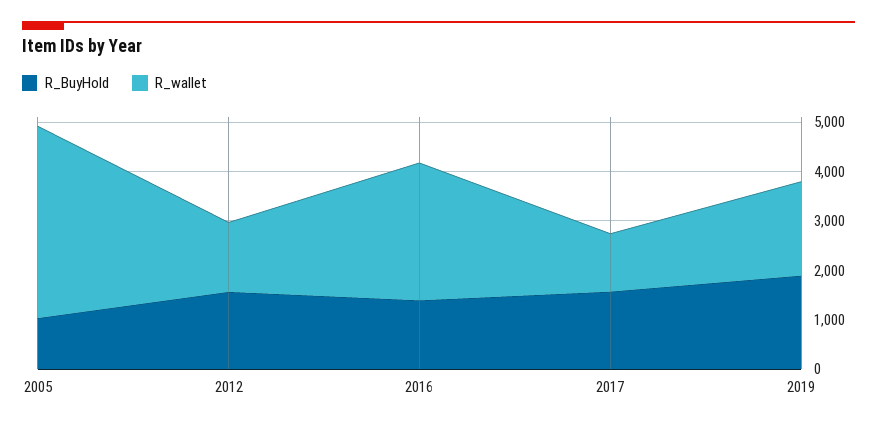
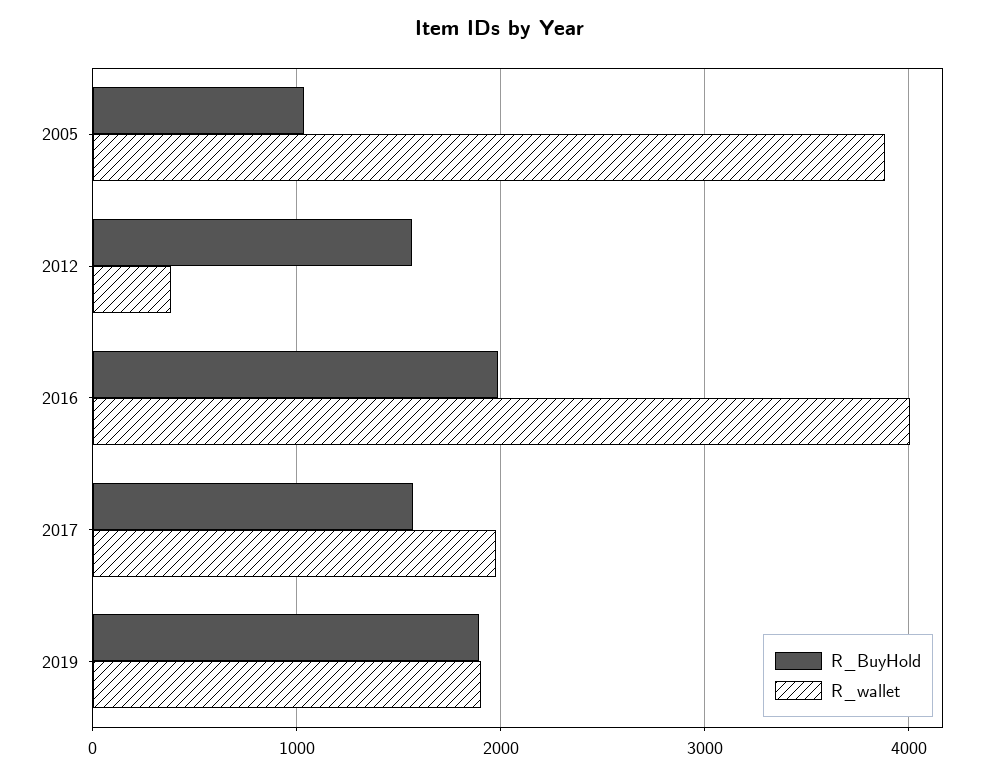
R_wallet, 2012: 1400 -> 400
R_BuyHold, 2016: 1400 -> 2000
R_wallet, 2016: 2800 -> 4000
R_wallet, 2017: 1200 -> 2000

